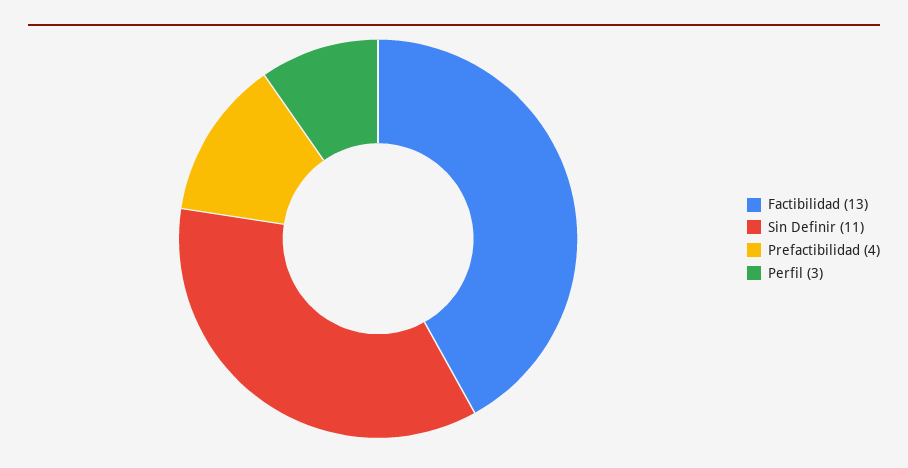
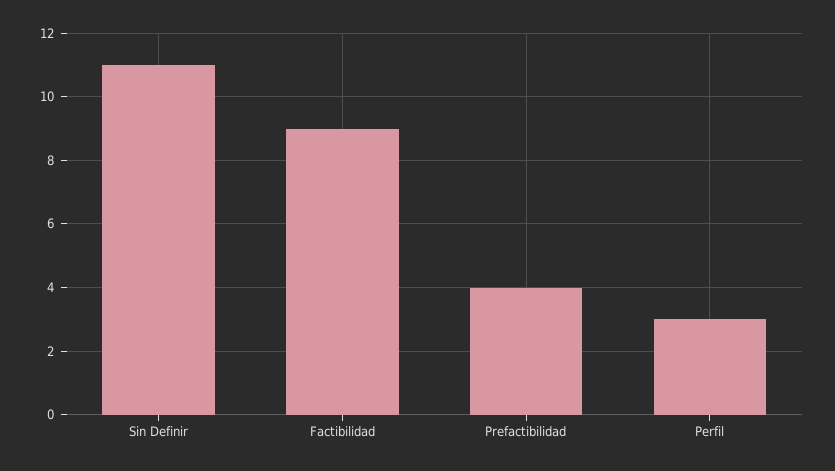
Factibilidad: 13 -> 9

